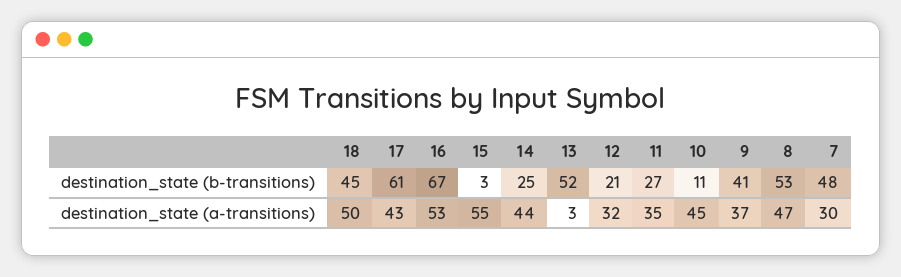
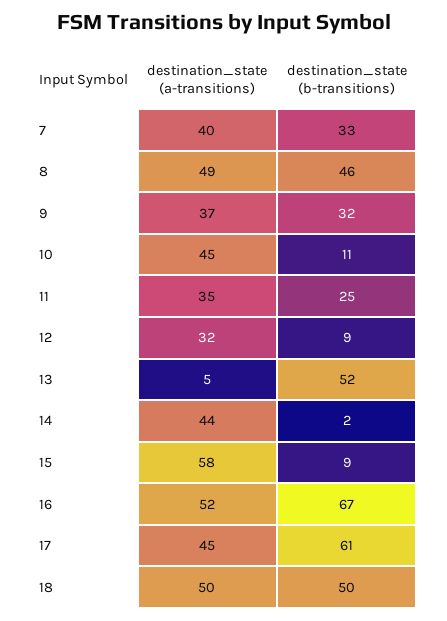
18, destination_state (b-transitions): 45 -> 50
15, destination_state (b-transitions): 3 -> 9
14, destination_state (b-transitions): 25 -> 2
12, destination_state (b-transitions): 21 -> 9
11, destination_state (b-transitions): 27 -> 25
9, destination_state (b-transitions): 41 -> 32
8, destination_state (b-transitions): 53 -> 46
7, destination_state (b-transitions): 48 -> 33
17, destination_state (a-transitions): 43 -> 45
16, destination_state (a-transitions): 53 -> 52
15, destination_state (a-transitions): 55 -> 58
13, destination_state (a-transitions): 3 -> 5
8, destination_state (a-transitions): 47 -> 49
7, destination_state (a-transitions): 30 -> 40

